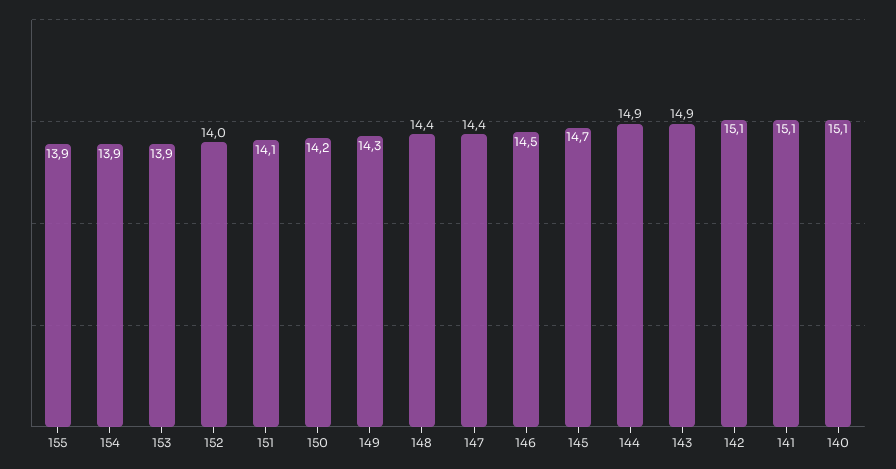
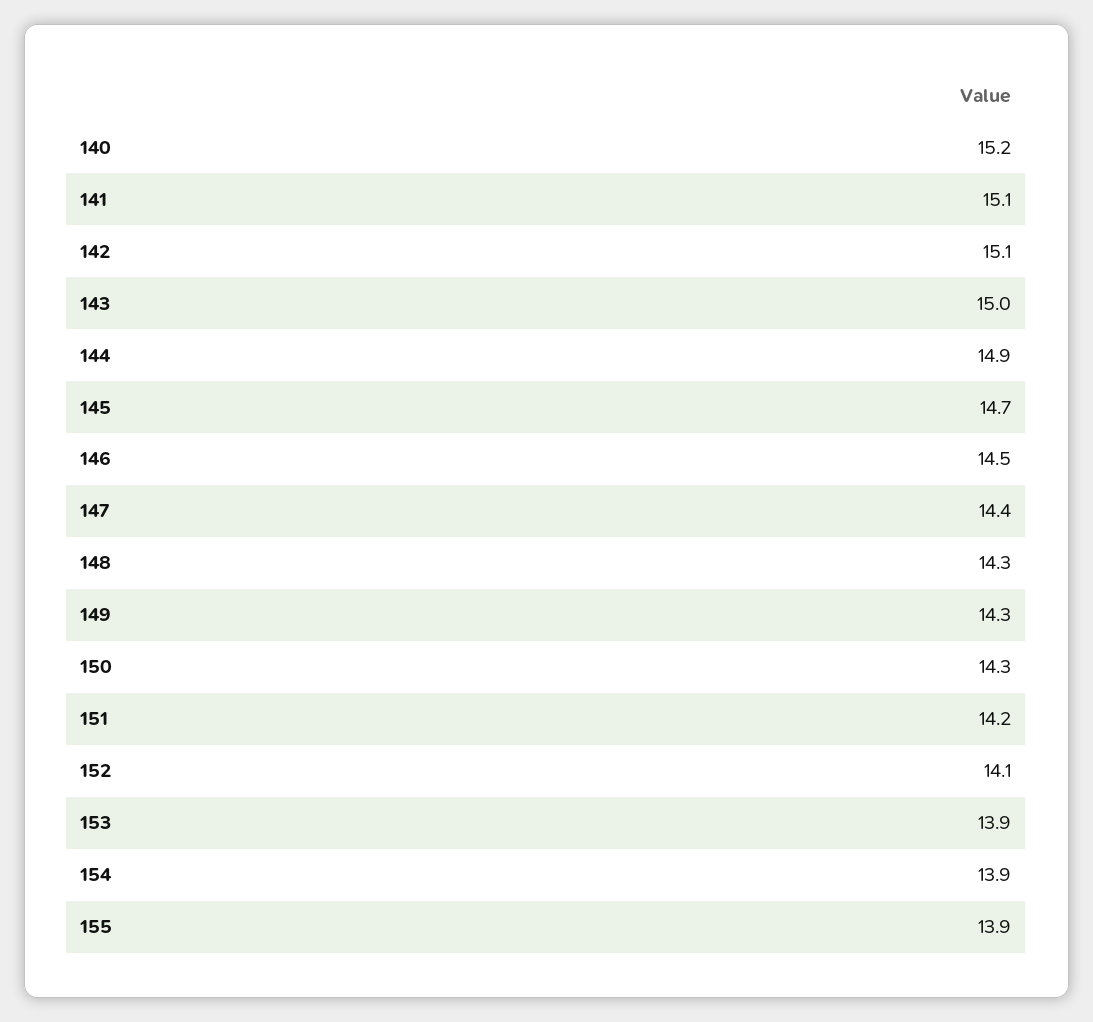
152: 14 -> 14.1
151: 14.1 -> 14.2
150: 14.2 -> 14.3
148: 14.4 -> 14.3
143: 14.9 -> 15
140: 15.1 -> 15.2

